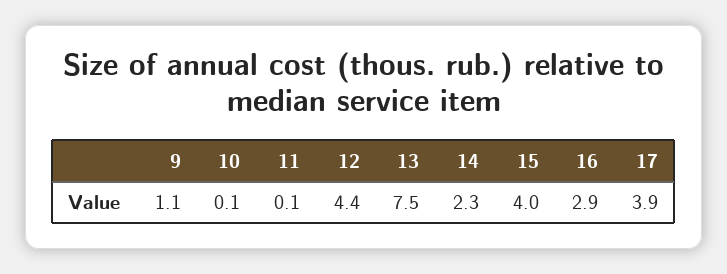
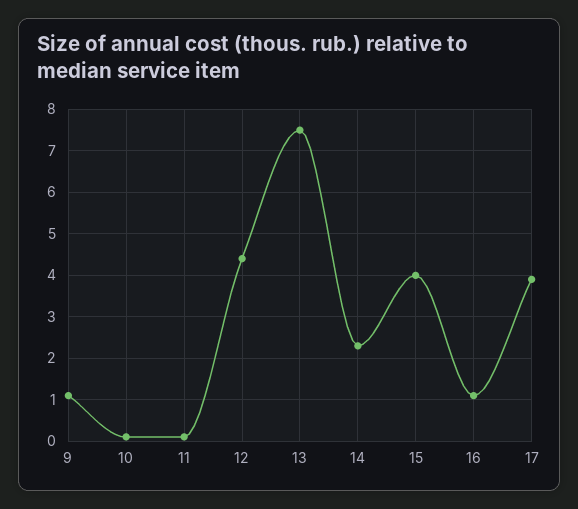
16: 2.9 -> 1

